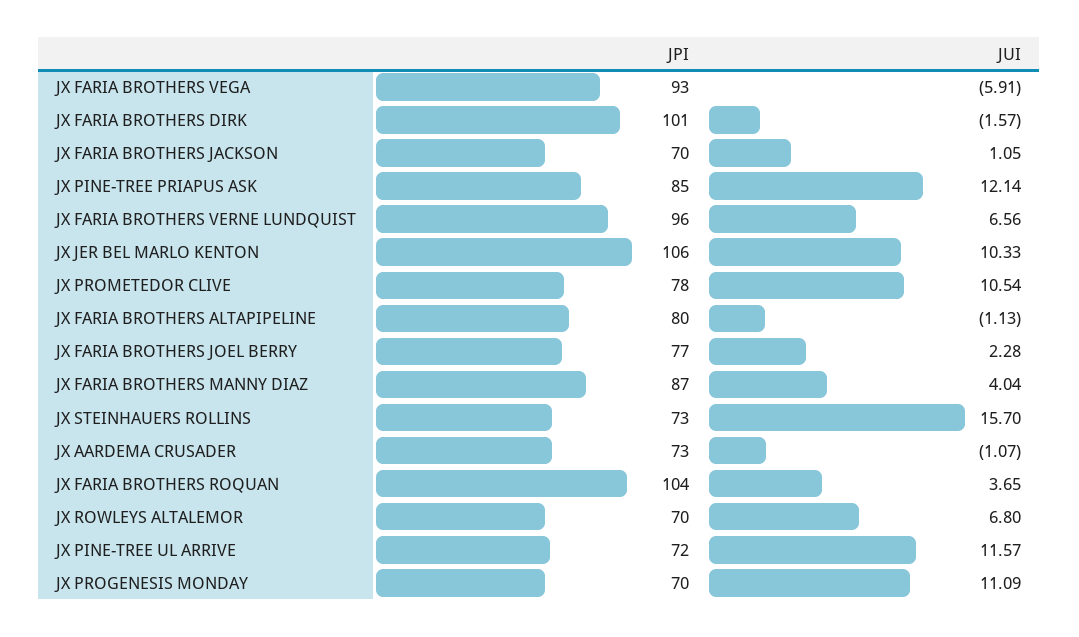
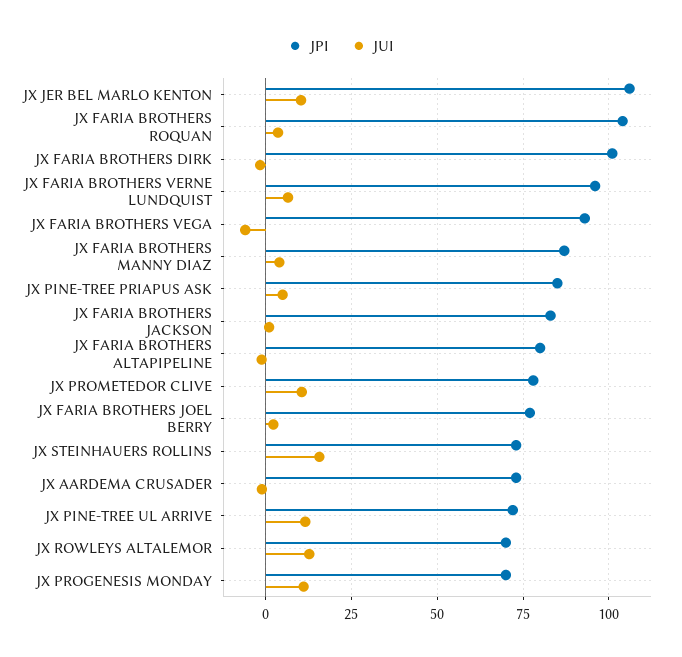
JPI, JX FARIA BROTHERS JACKSON: 70 -> 82.5
JUI, JX PINE-TREE PRIAPUS ASK: 12.14 -> 5
JUI, JX ROWLEYS ALTALEMOR: 6.8 -> 12.5

